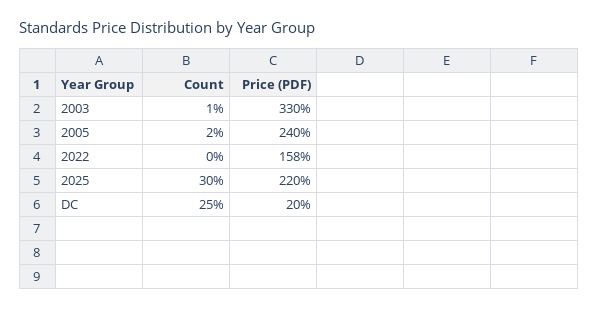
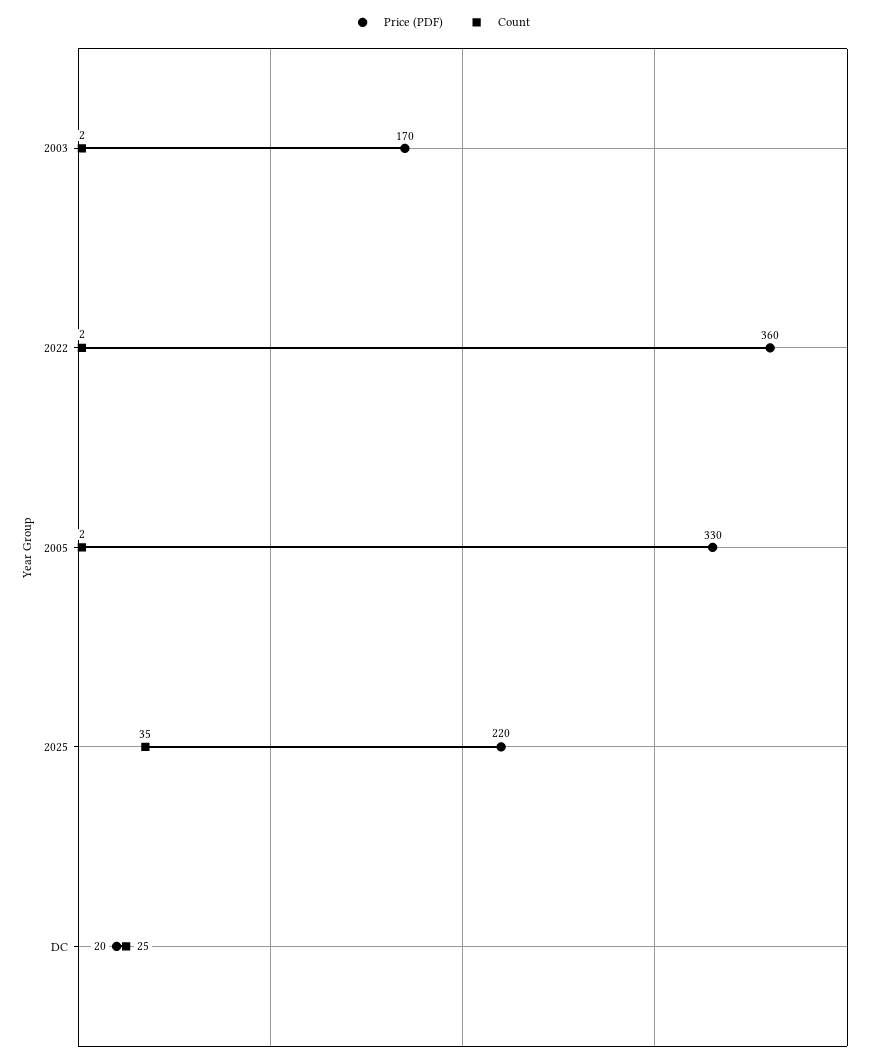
Count, 2003: 1 -> 2
Price (PDF), 2003: 330 -> 170
Price (PDF), 2005: 240 -> 330
Count, 2022: 0 -> 2
Price (PDF), 2022: 158 -> 360
Count, 2025: 30 -> 35

